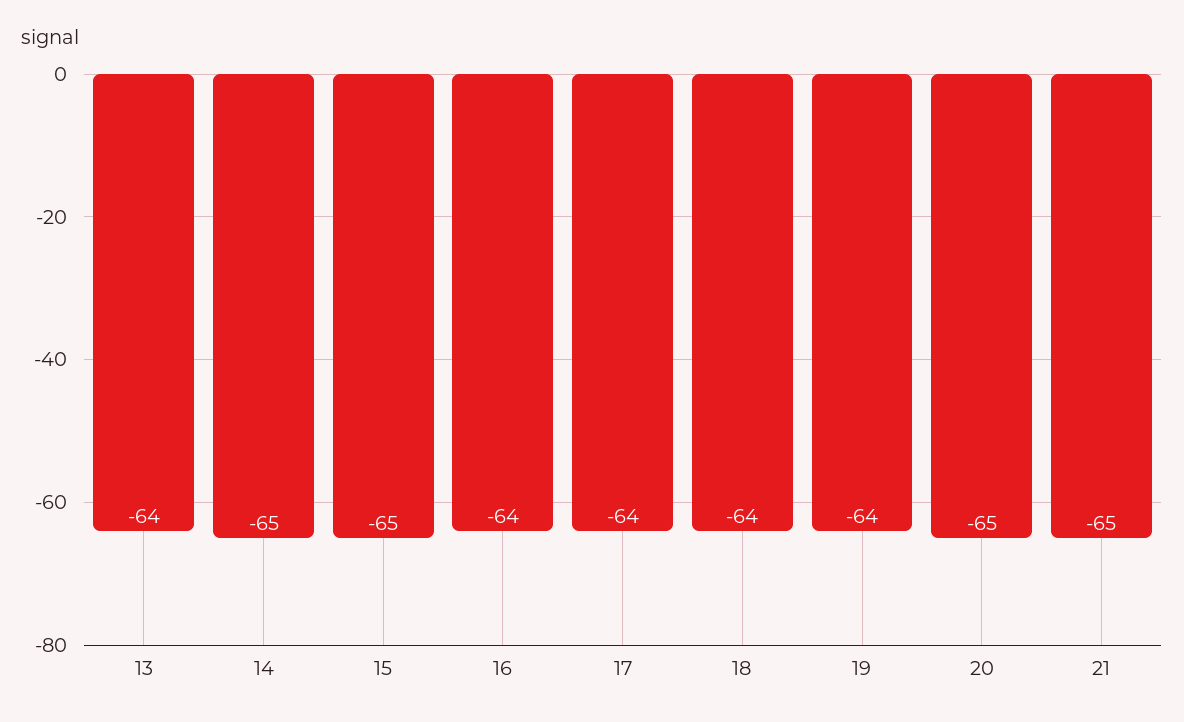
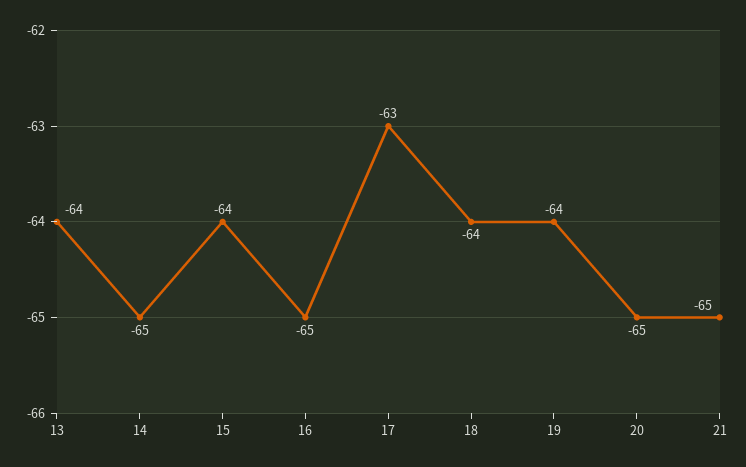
15: -65 -> -64
16: -64 -> -65
17: -64 -> -63

